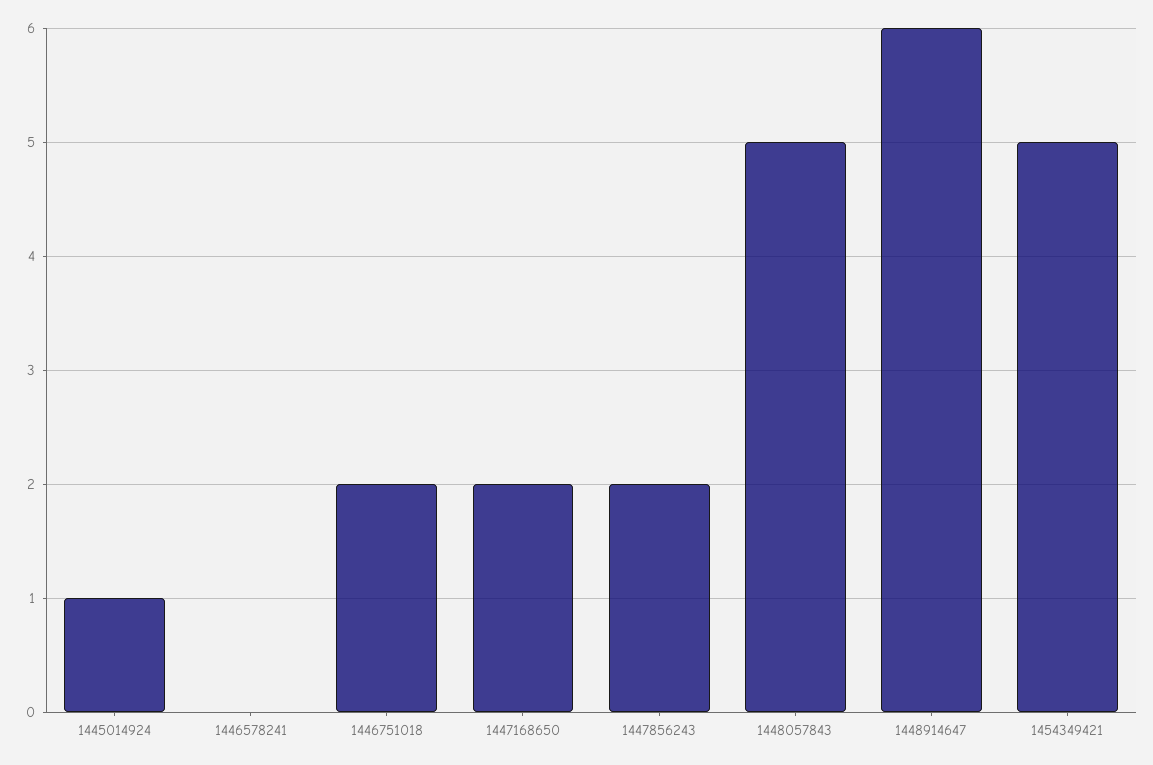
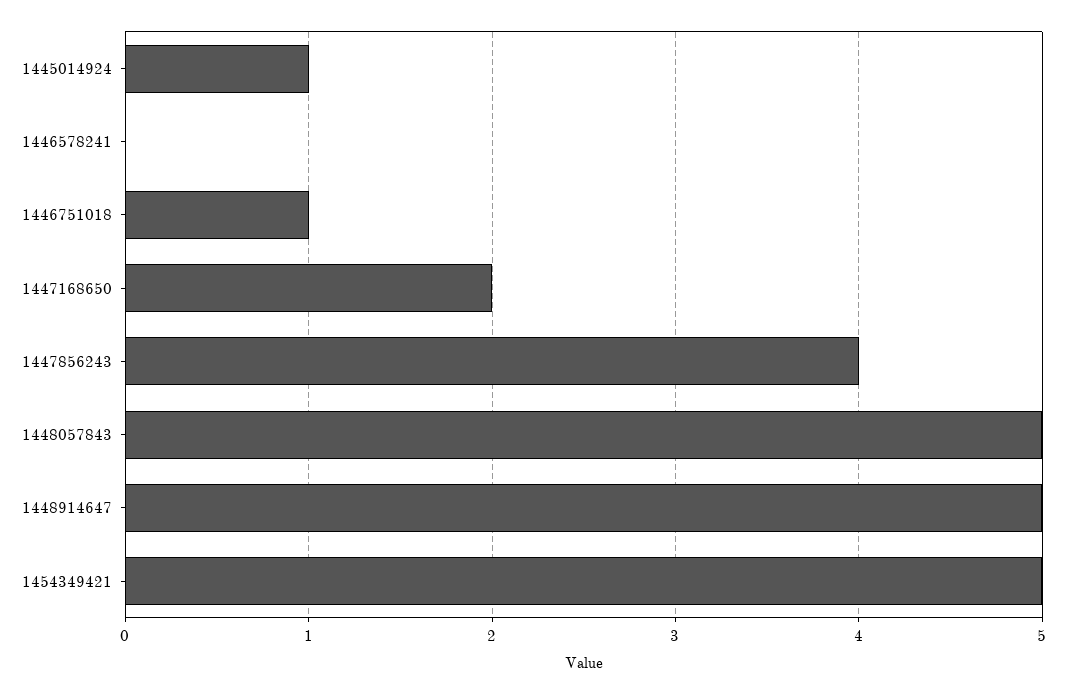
1446751018: 2 -> 1
1447856243: 2 -> 4
1448914647: 6 -> 5

